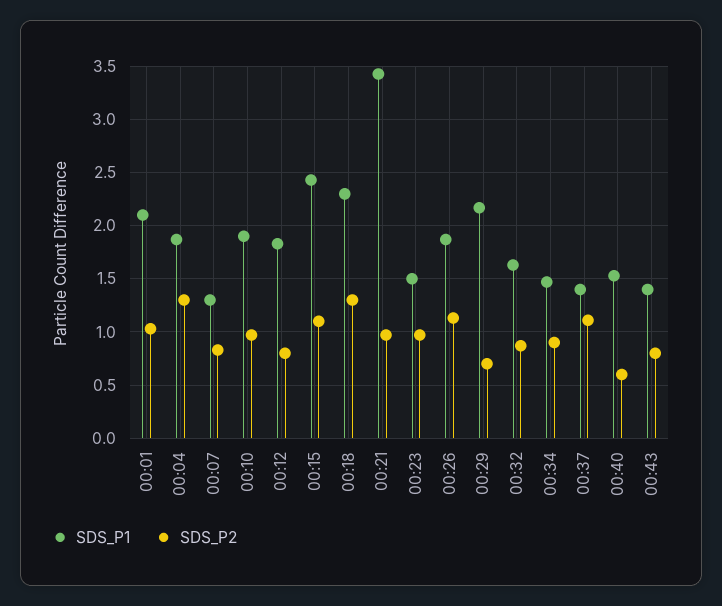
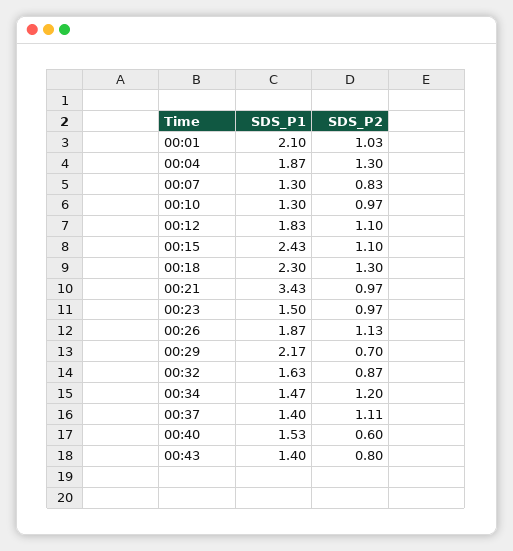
SDS_P1, 00:10: 1.9 -> 1.3
SDS_P2, 00:12: 0.8 -> 1.1
SDS_P2, 00:34: 0.9 -> 1.2

